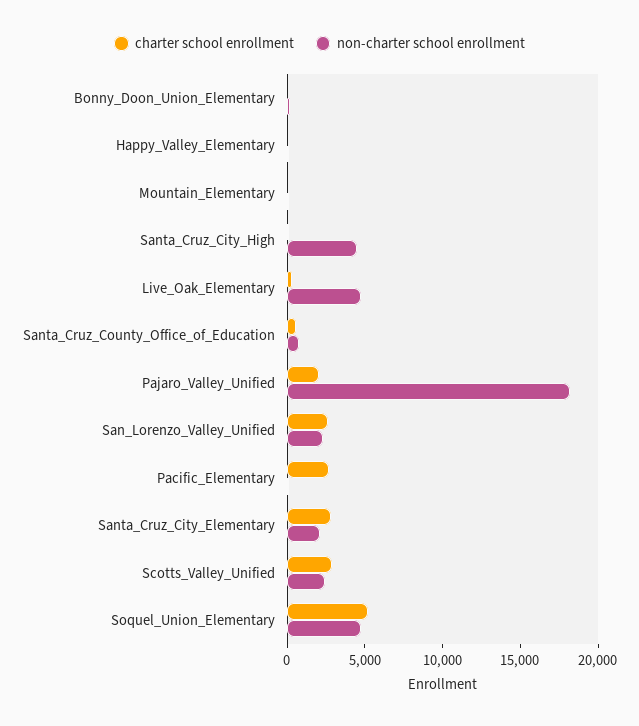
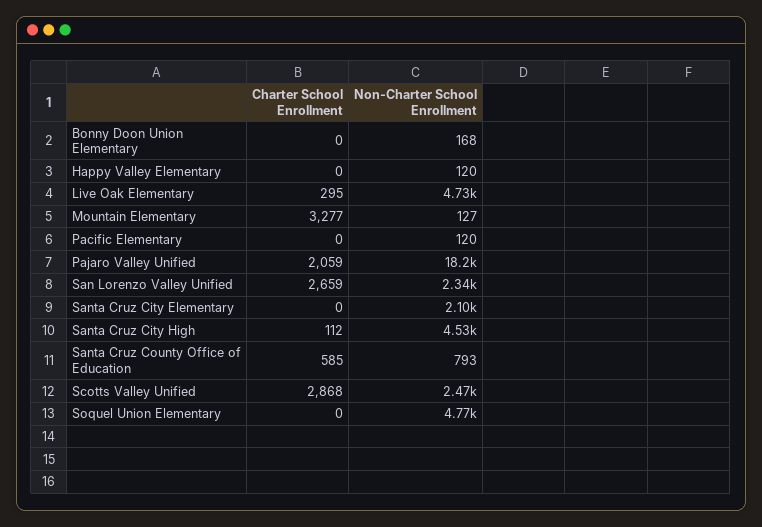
charter school enrollment, Mountain_Elementary: 0 -> 3277
charter school enrollment, Pacific_Elementary: 3000 -> 0
charter school enrollment, Santa_Cruz_City_Elementary: 3000 -> 0
charter school enrollment, Soquel_Union_Elementary: 5000 -> 0

